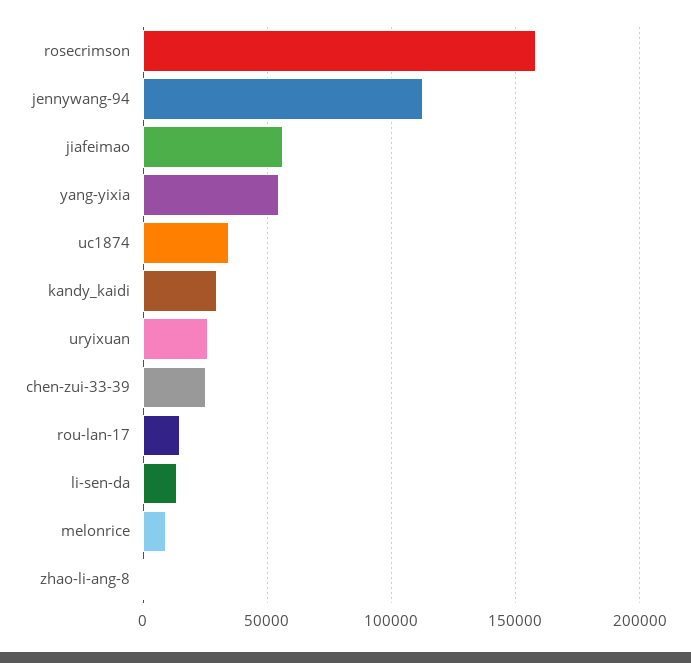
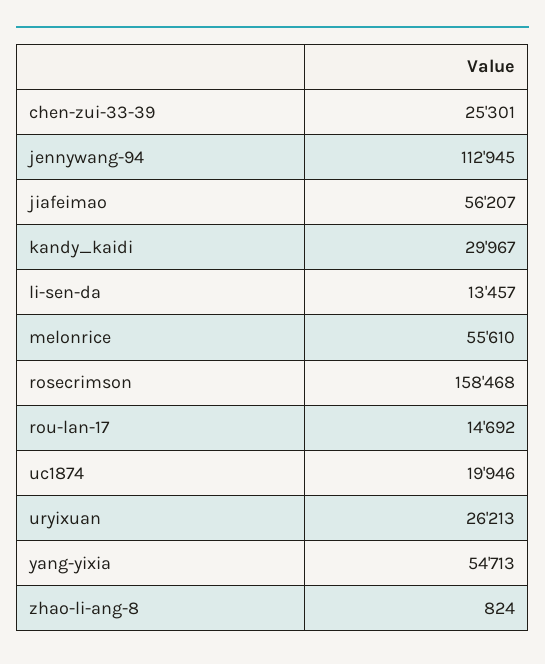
uc1874: 35000 -> 19946
melonrice: 10000 -> 55610

